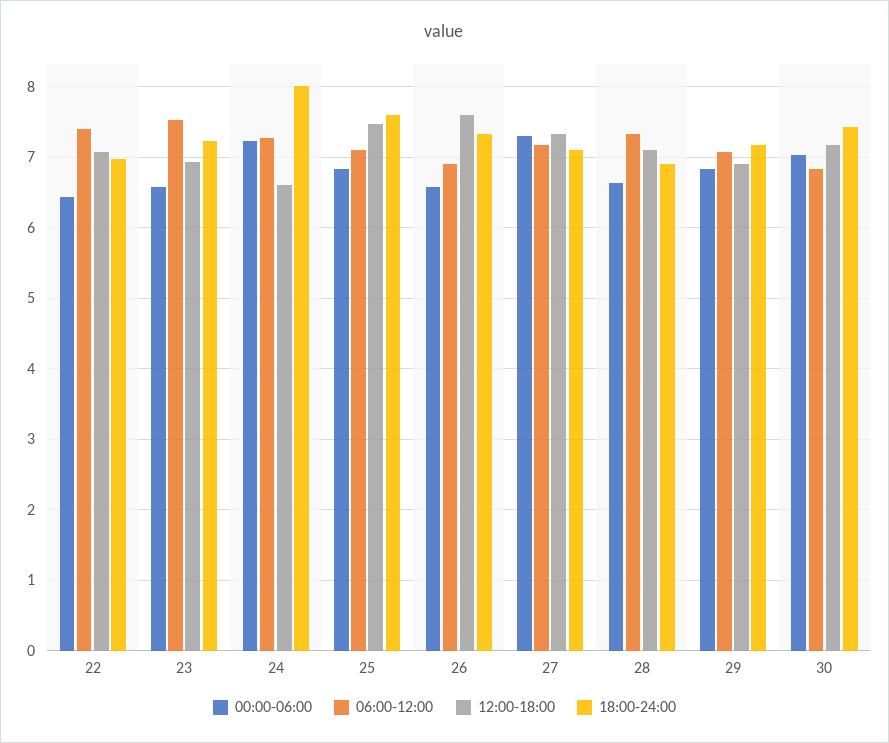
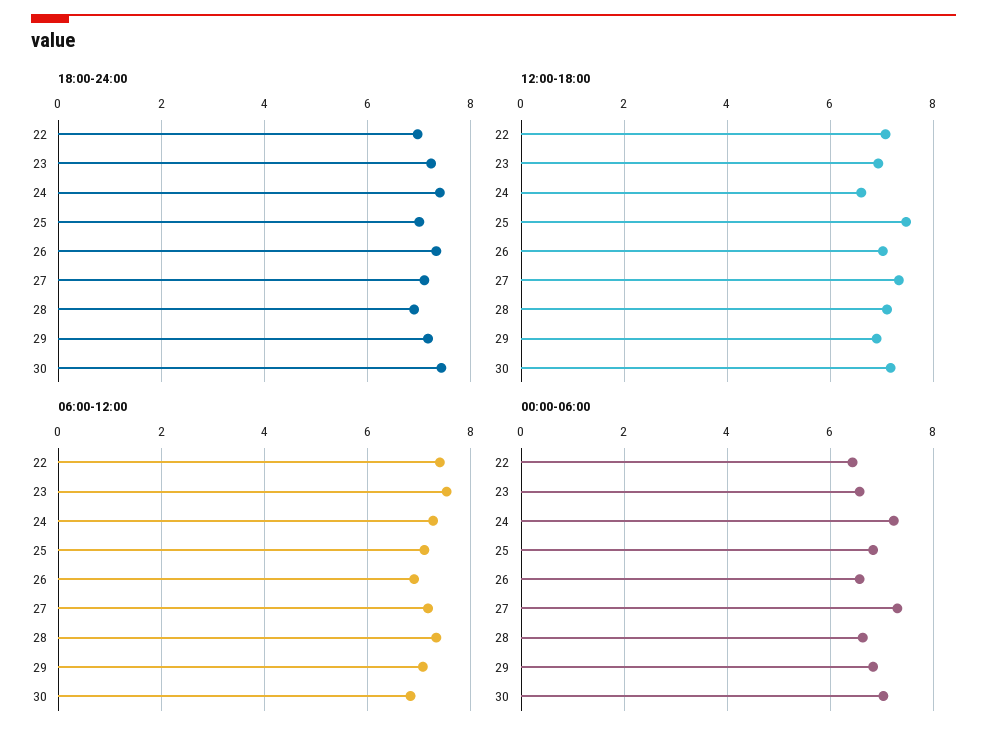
18:00-24:00, 24: 8 -> 7.4
18:00-24:00, 25: 7.6 -> 7
12:00-18:00, 26: 7.6 -> 7

